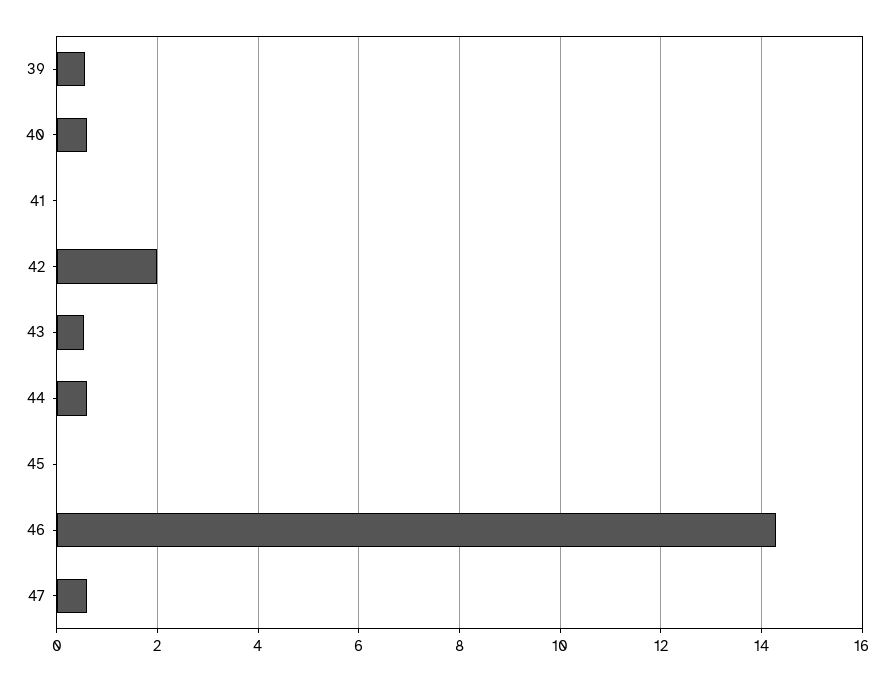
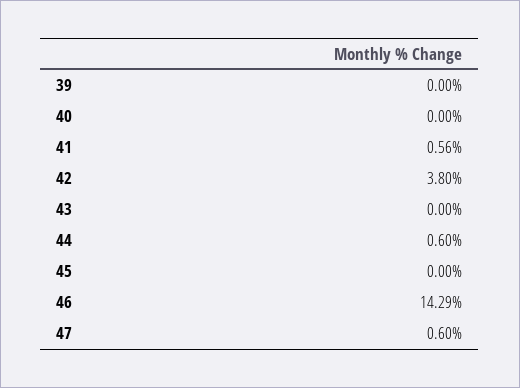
39: 0.6 -> 0
40: 0.6 -> 0
41: 0 -> 0.56
42: 2 -> 3.8
43: 0.6 -> 0

